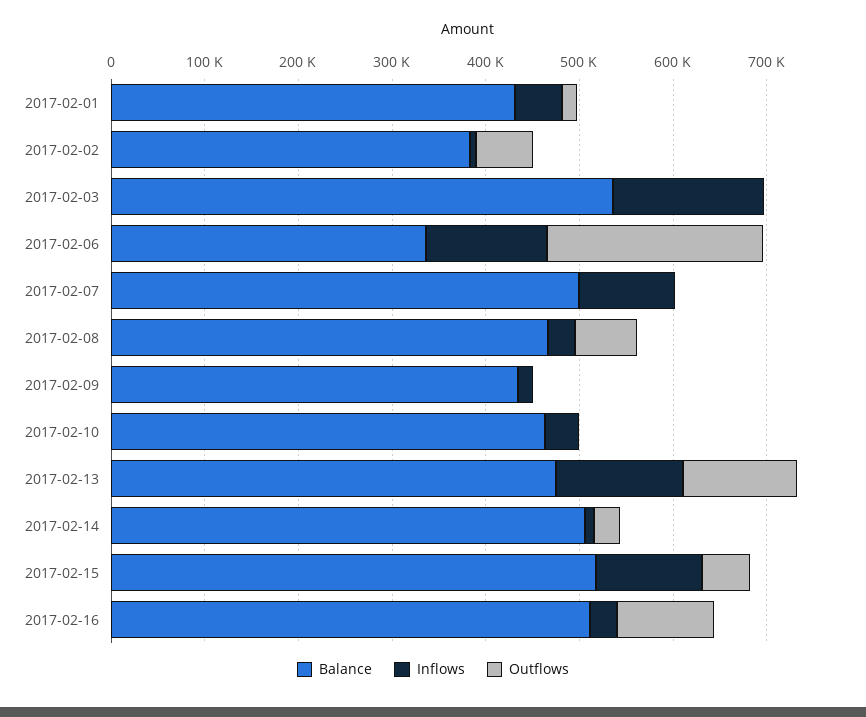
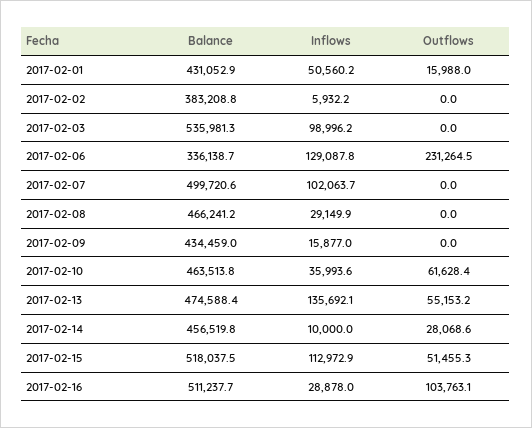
Outflows, 2017-02-02: 60000 -> 0
Inflows, 2017-02-03: 160000 -> 98996.2
Outflows, 2017-02-08: 60000 -> 0
Outflows, 2017-02-10: 0 -> 61628.4
Outflows, 2017-02-13: 120000 -> 55153.2
Balance, 2017-02-14: 500000 -> 456519.8

